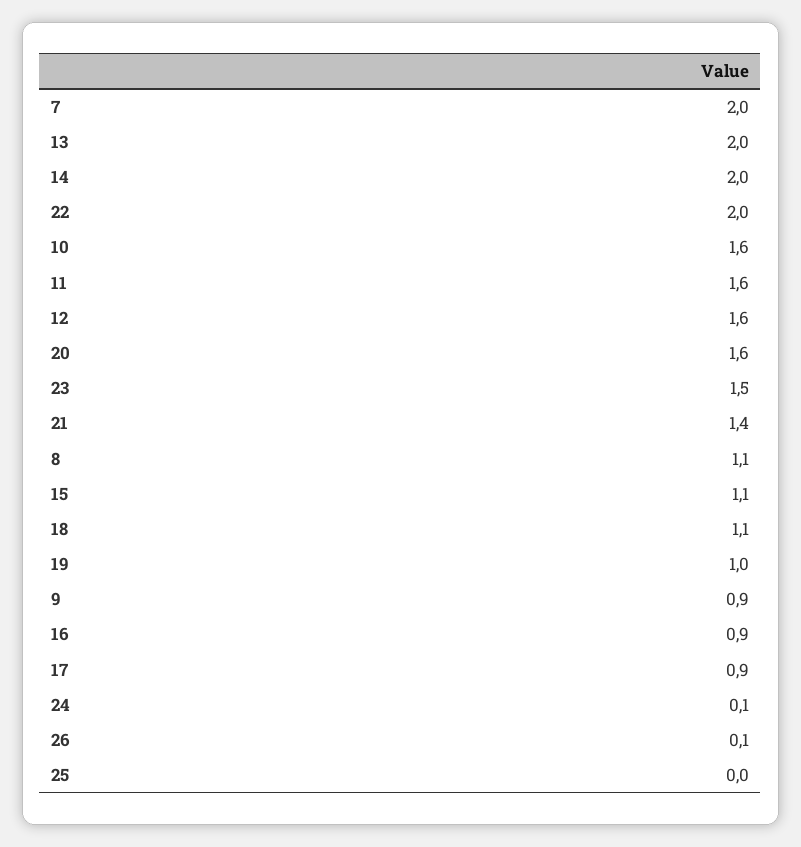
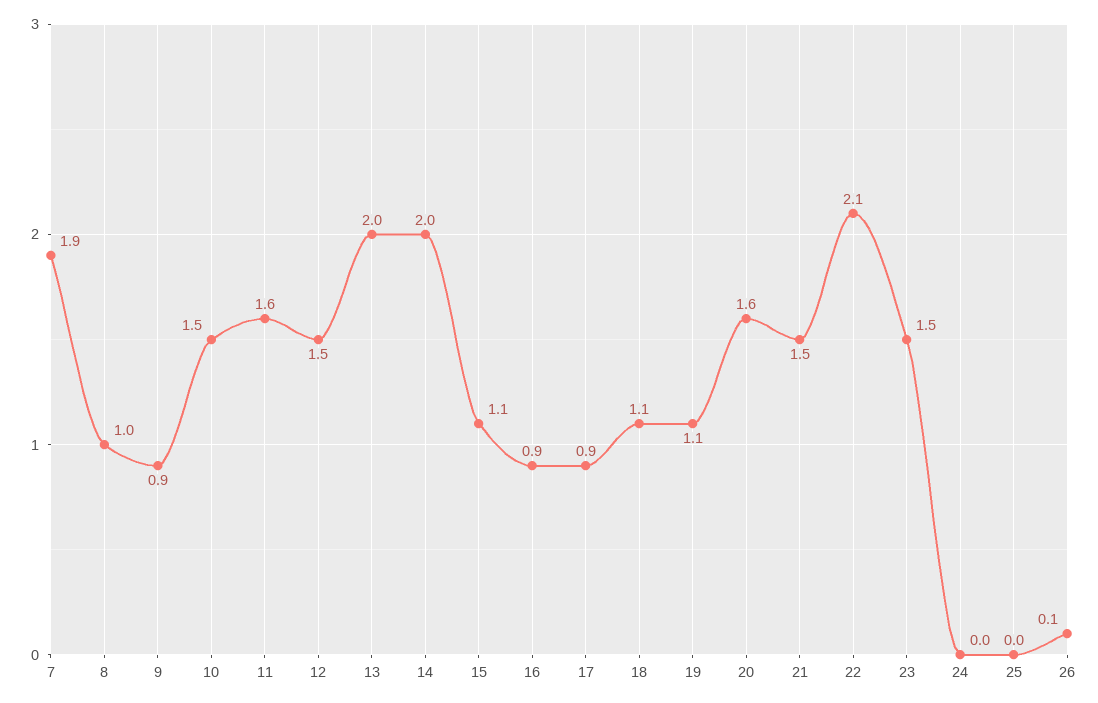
7: 2 -> 1.9
22: 2 -> 2.1
10: 1.6 -> 1.5
12: 1.6 -> 1.5
21: 1.4 -> 1.5
8: 1.1 -> 1
19: 1 -> 1.1
24: 0.1 -> 0

